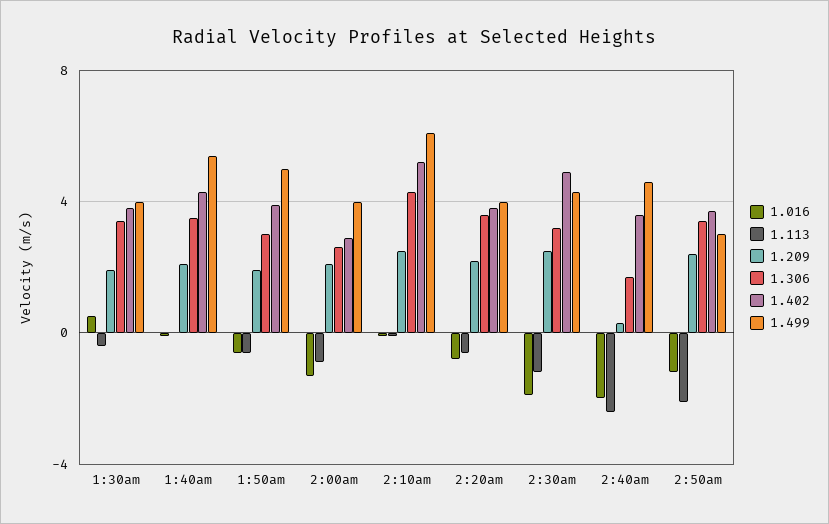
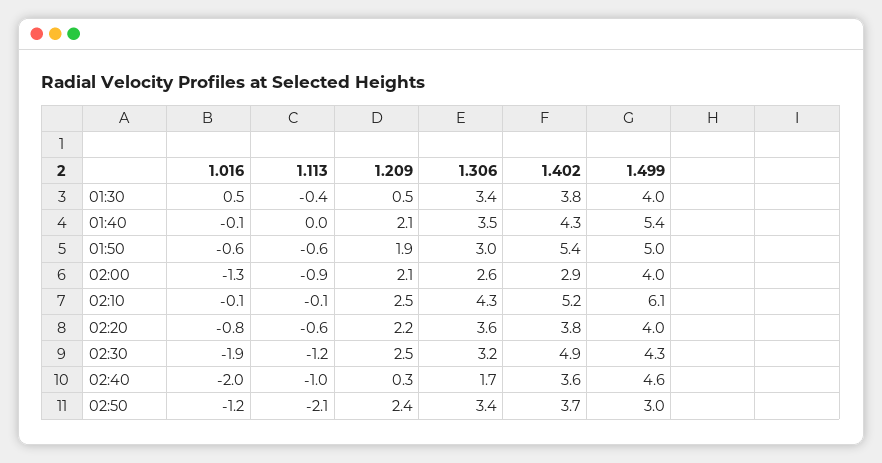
1.209, 1:30am: 2 -> 0.5
1.402, 1:50am: 4 -> 5.4
1.113, 2:40am: -2.5 -> -1

